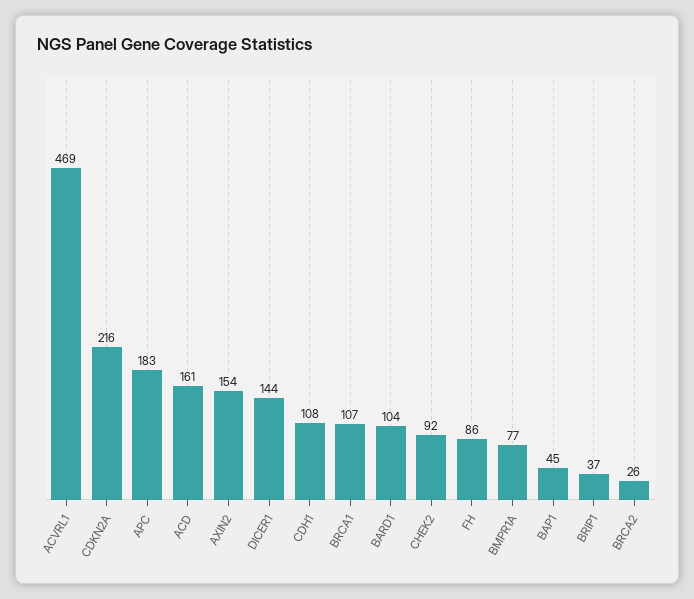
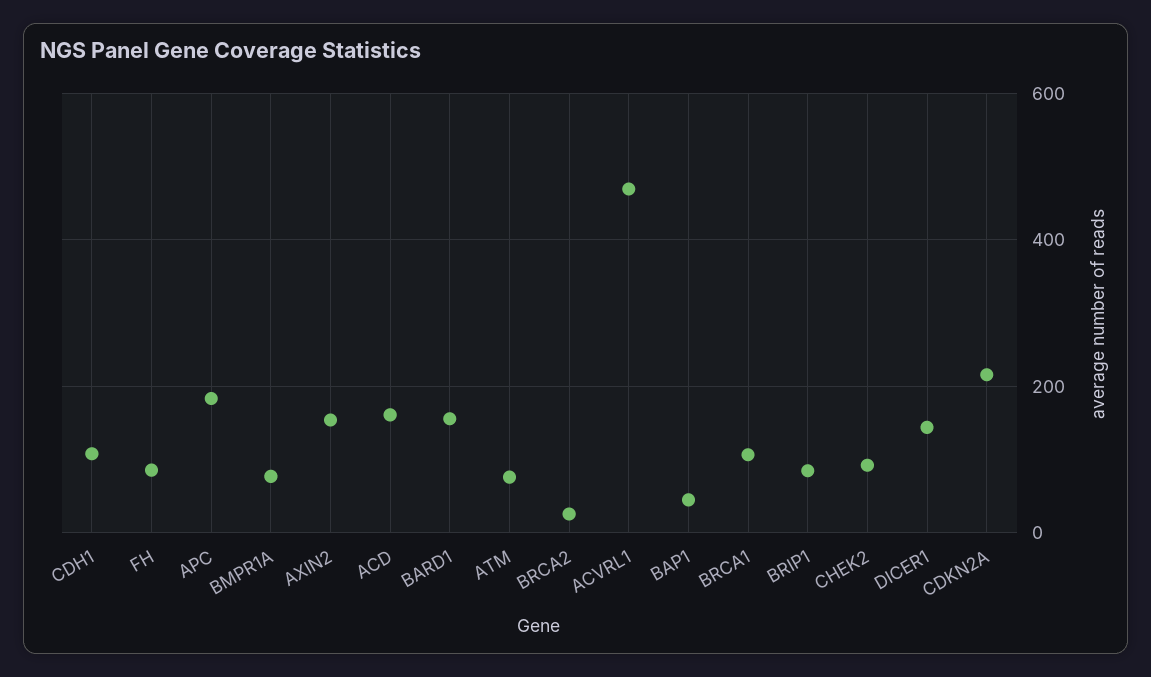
BARD1: 104 -> 160
BRIP1: 37 -> 80
ATM: none -> 80

